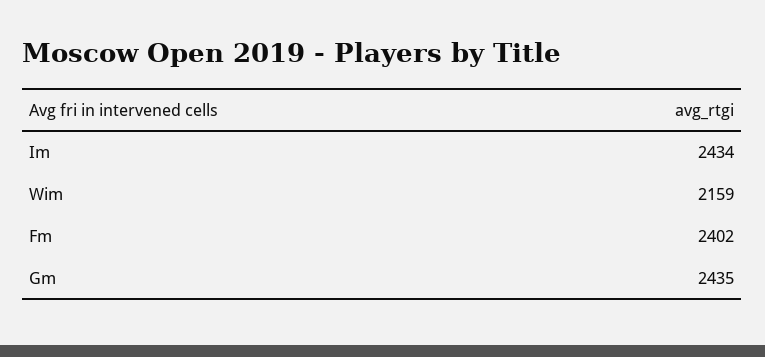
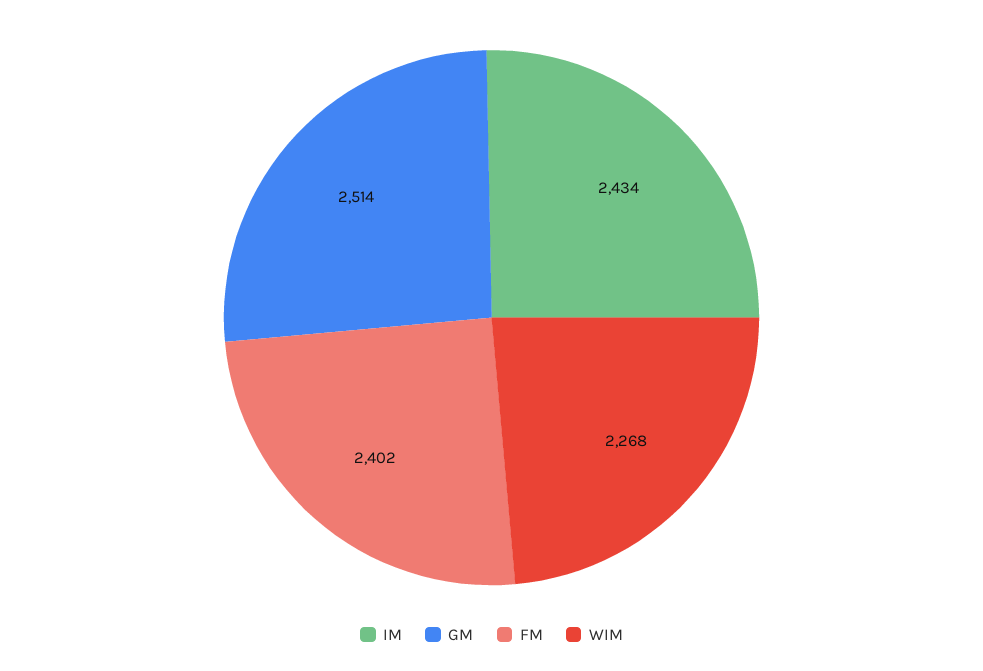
Wim: 2159 -> 2268
Gm: 2435 -> 2514

